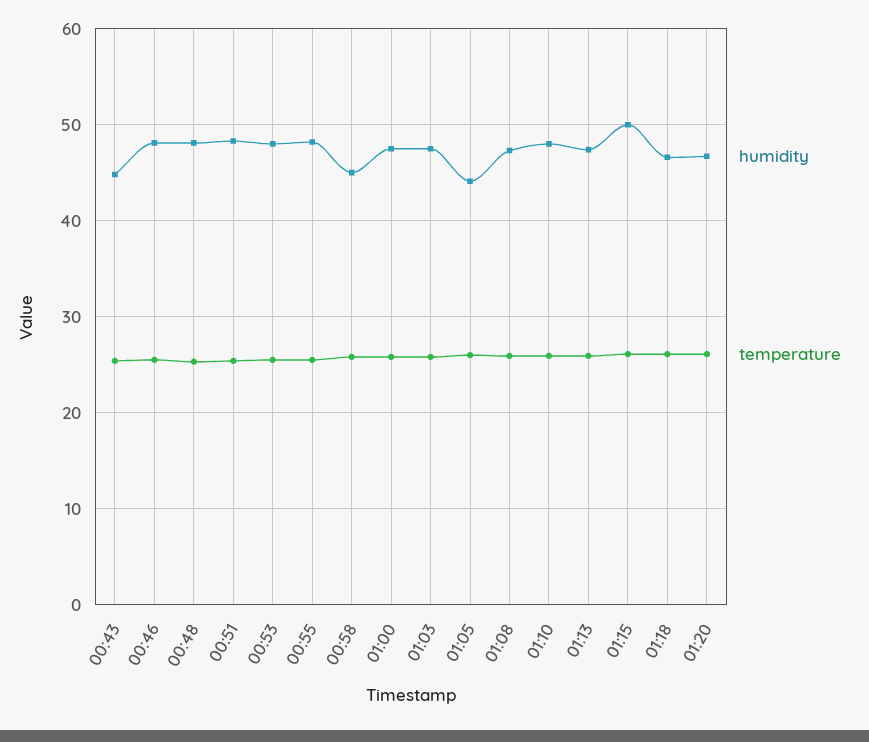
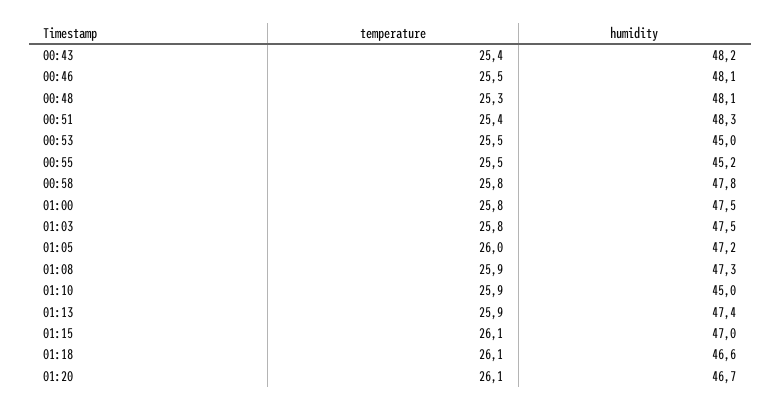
humidity, 00:43: 45 -> 48.2
humidity, 00:53: 48 -> 45
humidity, 00:55: 48 -> 45.2
humidity, 00:58: 45 -> 47.8
humidity, 01:05: 44 -> 47.2
humidity, 01:10: 48 -> 45
humidity, 01:15: 50 -> 47

